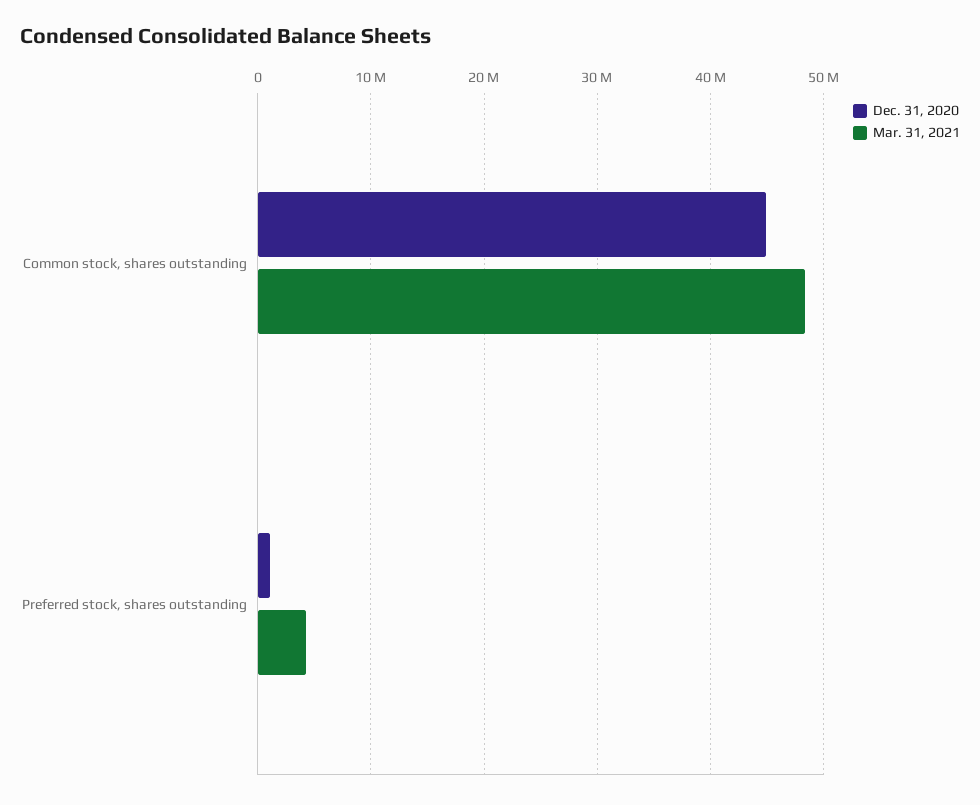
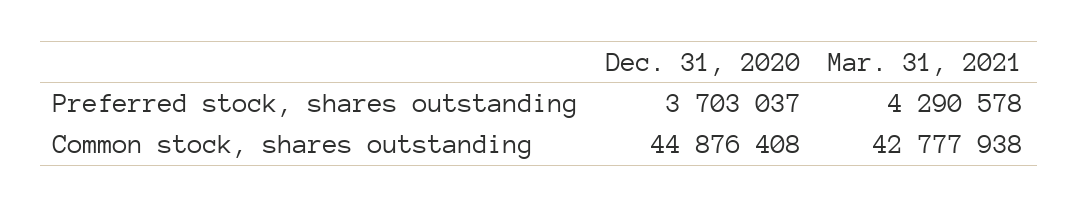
Mar. 31, 2021, Common stock, shares outstanding: 48000000 -> 42777938
Dec. 31, 2020, Preferred stock, shares outstanding: 1000000 -> 3703037

